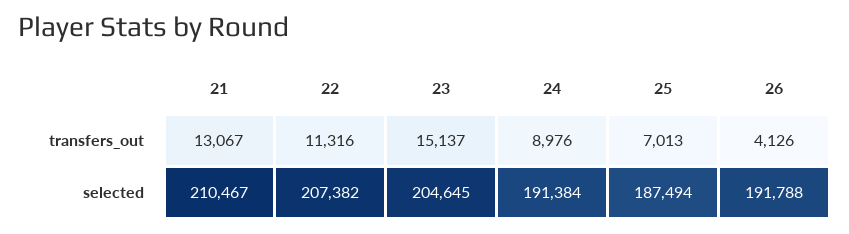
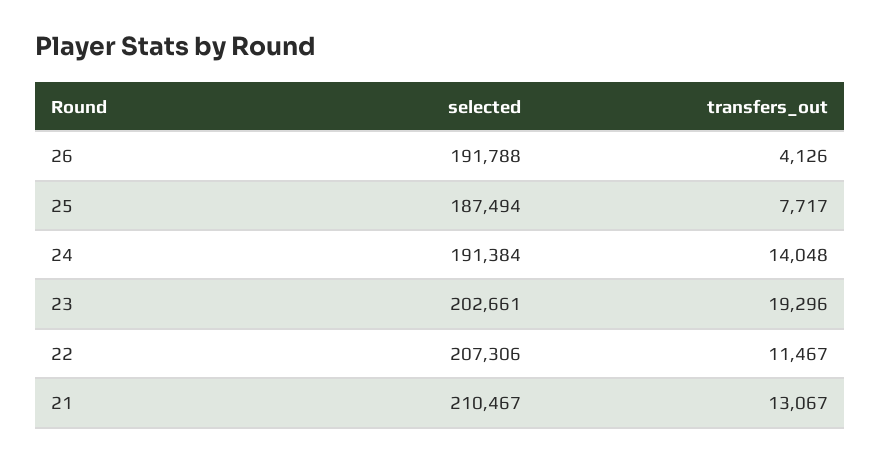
22, transfers_out: 11316 -> 11467
23, transfers_out: 15137 -> 19296
24, transfers_out: 8976 -> 14048
25, transfers_out: 7013 -> 7717
22, selected: 207382 -> 207306
23, selected: 204645 -> 202661

